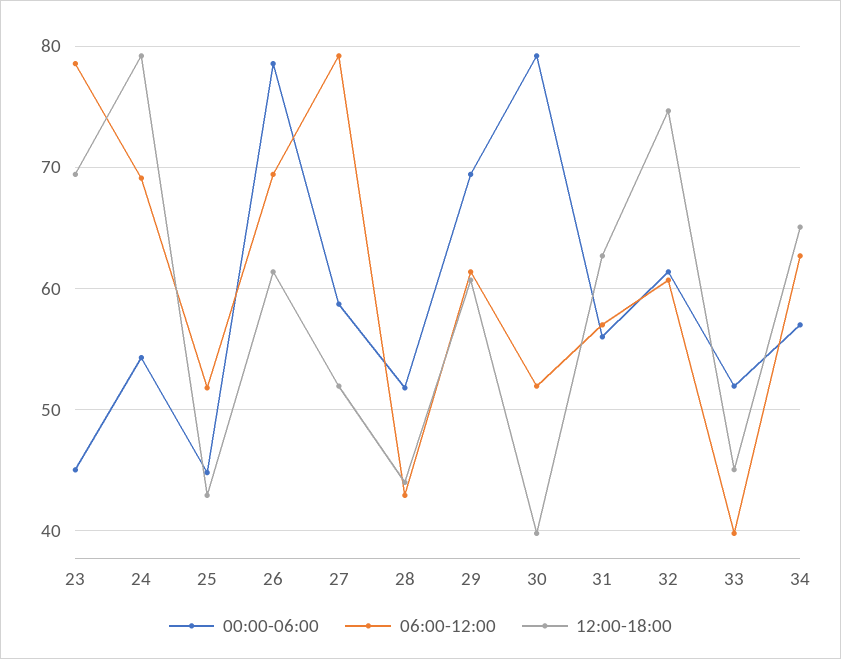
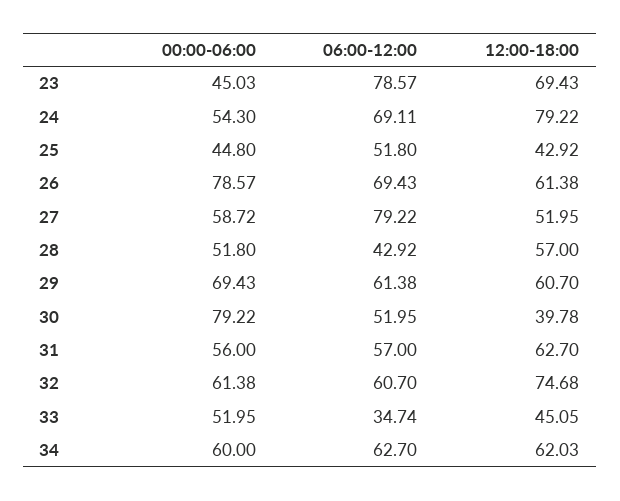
12:00-18:00, 28: 44 -> 57
06:00-12:00, 33: 40 -> 34.74
00:00-06:00, 34: 57 -> 60
12:00-18:00, 34: 65 -> 62.03

